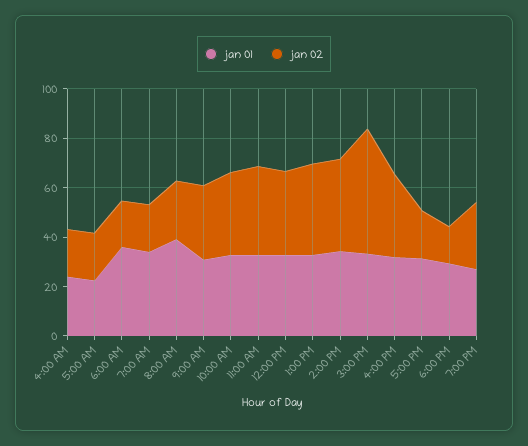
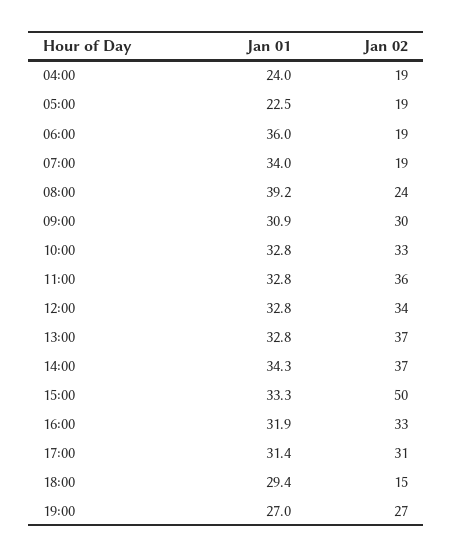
jan 02, 5:00 PM: 20 -> 31

